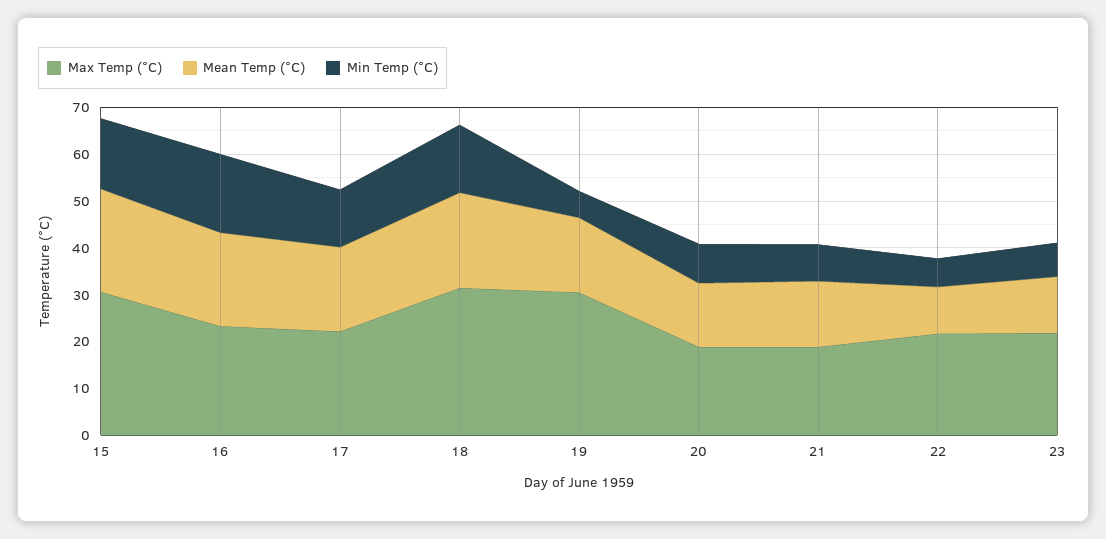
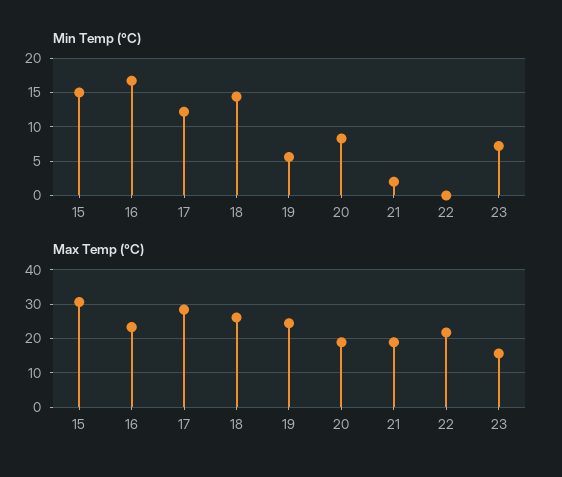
Mean Temp (°C), 15: 22 -> none
Mean Temp (°C), 16: 20 -> none
Max Temp (°C), 17: 22 -> 28
Mean Temp (°C), 17: 18 -> none
Max Temp (°C), 18: 32 -> 26
Mean Temp (°C), 18: 20 -> none
Max Temp (°C), 19: 30 -> 24
Mean Temp (°C), 19: 16 -> none
Mean Temp (°C), 20: 14 -> none
Mean Temp (°C), 21: 14 -> none
Min Temp (°C), 21: 8 -> 2
Mean Temp (°C), 22: 10 -> none
Min Temp (°C), 22: 6 -> 0
Max Temp (°C), 23: 22 -> 16
Mean Temp (°C), 23: 12 -> none

